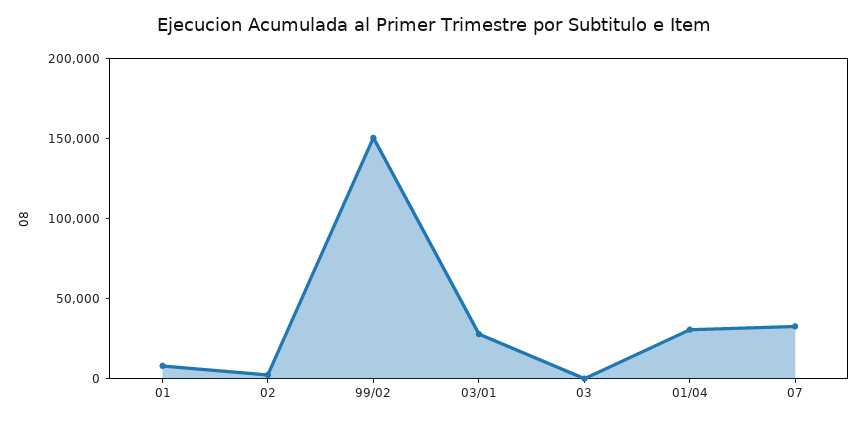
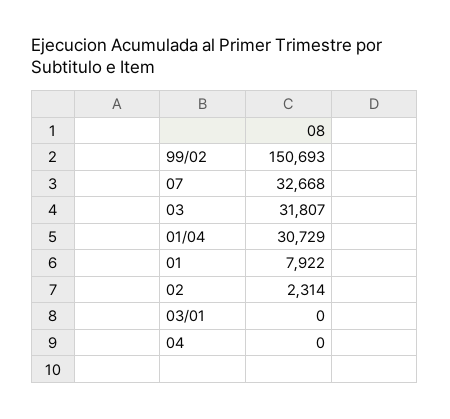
03/01: 30000 -> 0
03: 0 -> 31807
04: none -> 0

